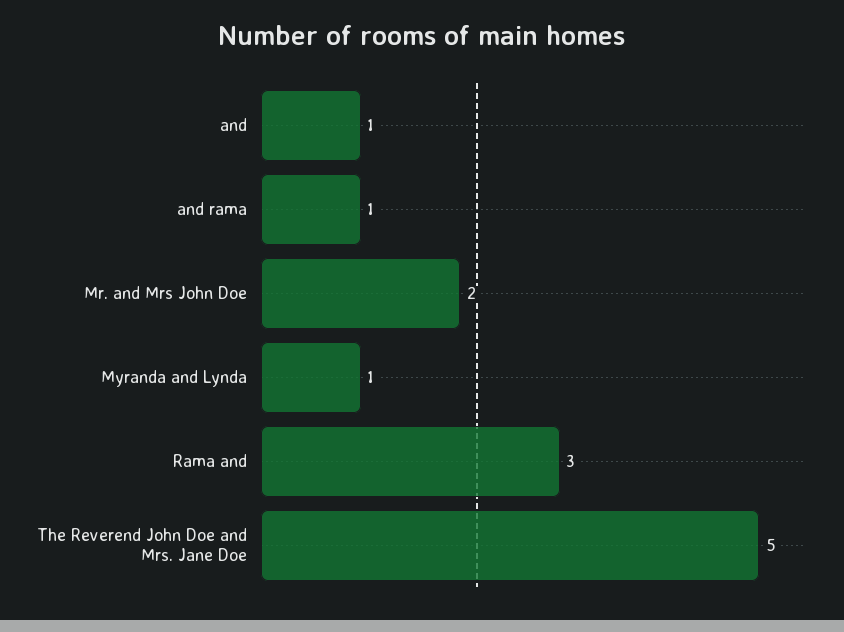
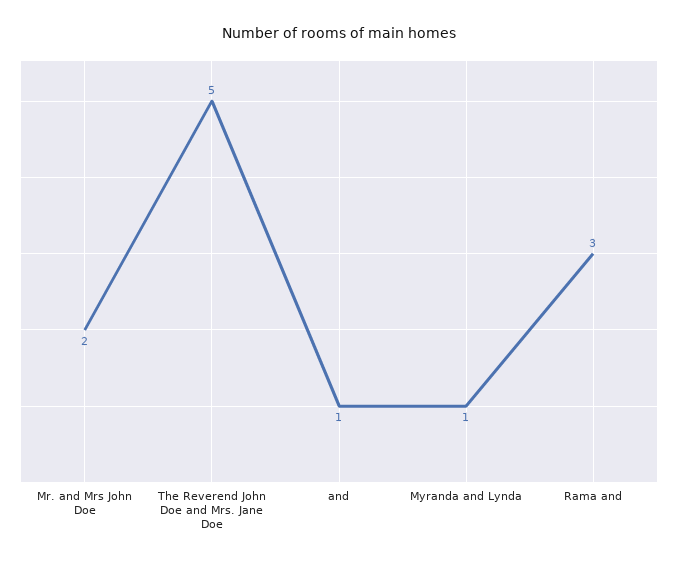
and rama: 1 -> none

